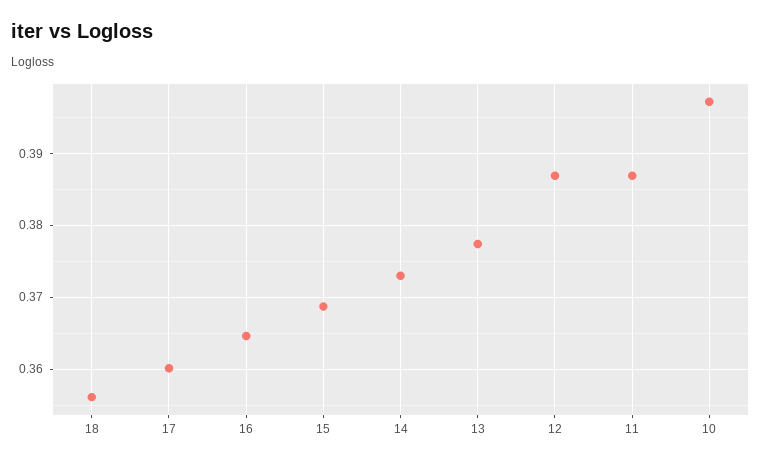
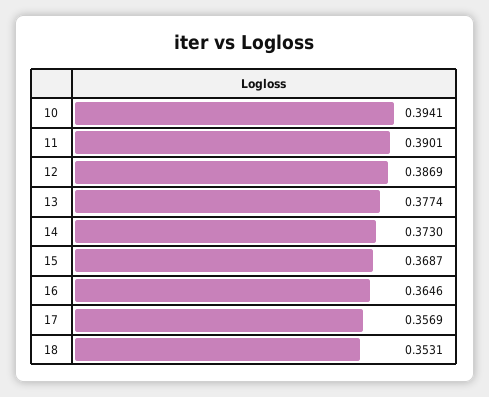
18: 0.356 -> 0.3531
17: 0.36 -> 0.3569
11: 0.387 -> 0.3901
10: 0.397 -> 0.3941

